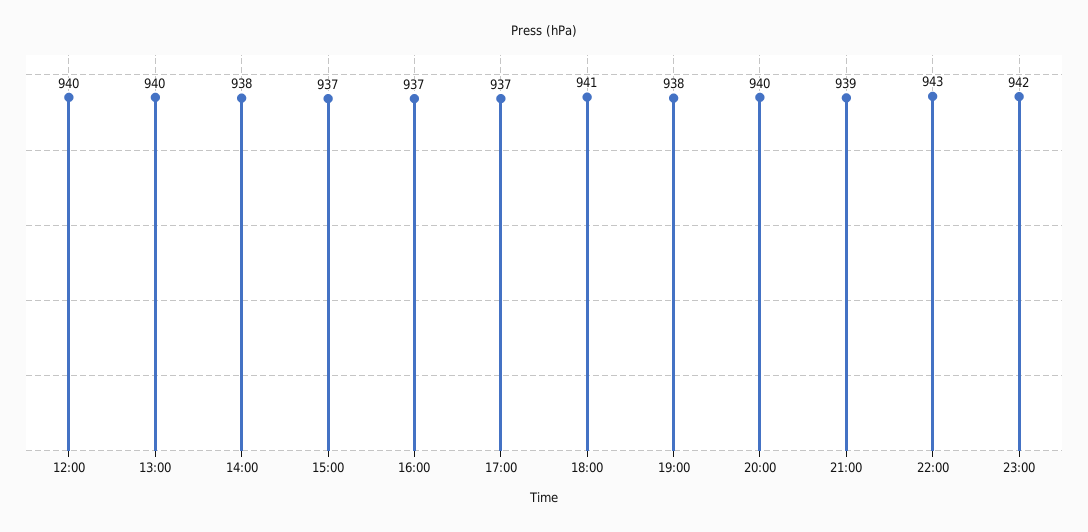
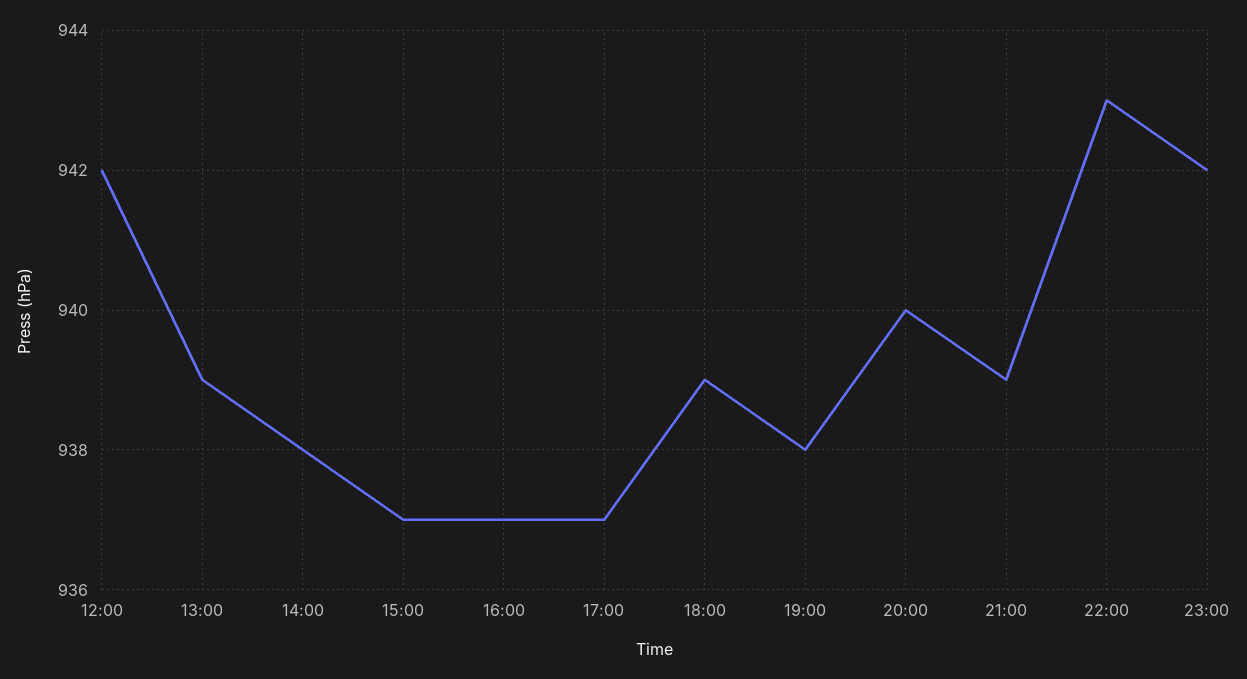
12:00: 940 -> 942
13:00: 940 -> 939
18:00: 941 -> 939

